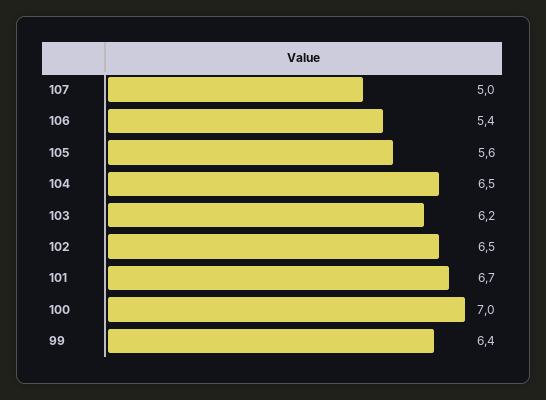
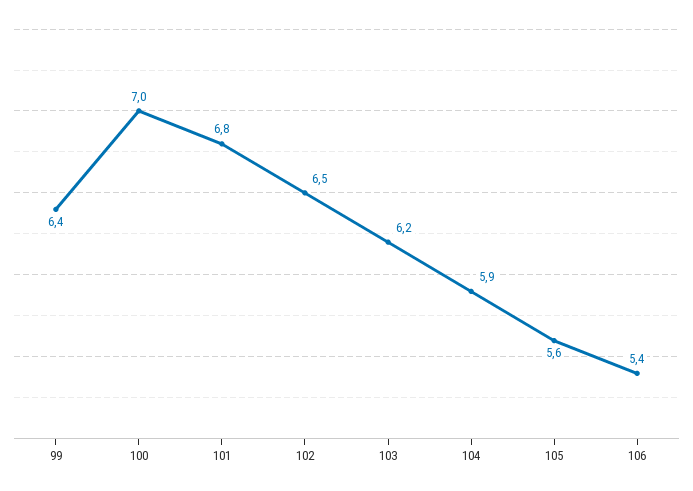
107: 5 -> none
104: 6.5 -> 5.9
101: 6.7 -> 6.8

